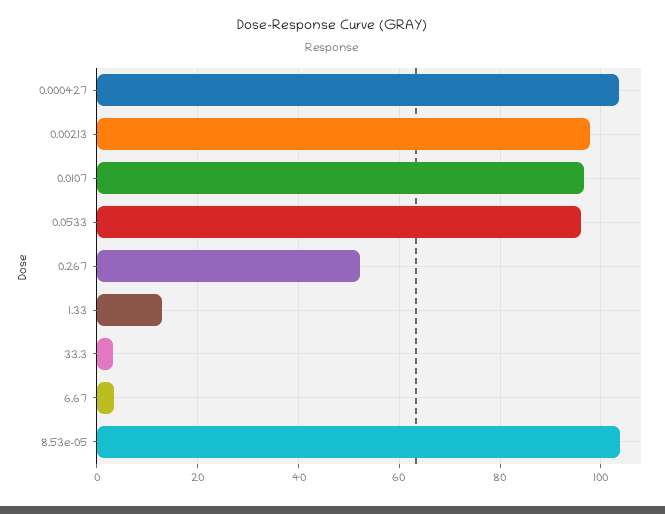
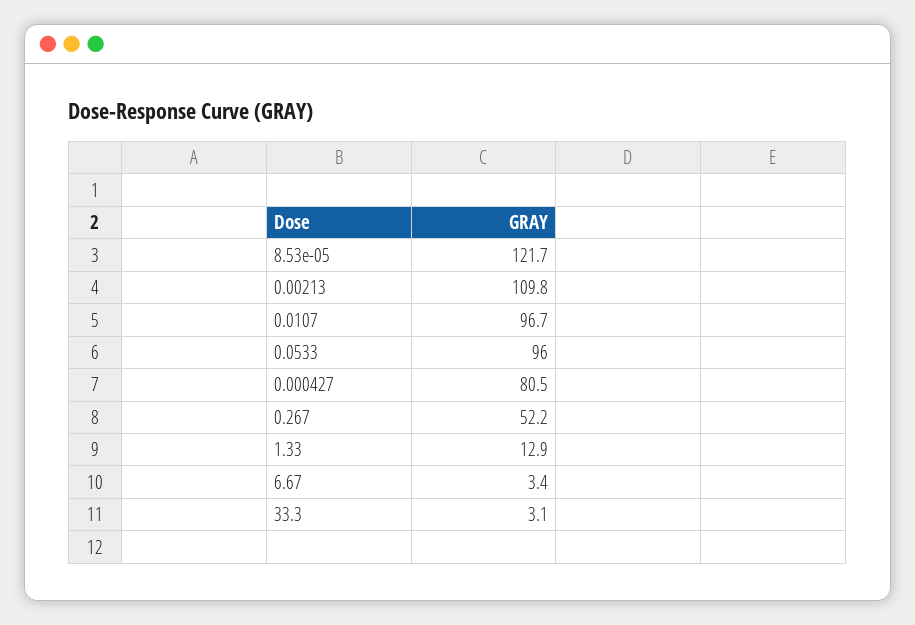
0.000427: 104 -> 80.5
0.00213: 98 -> 109.8
8.53e-05: 104 -> 121.7

